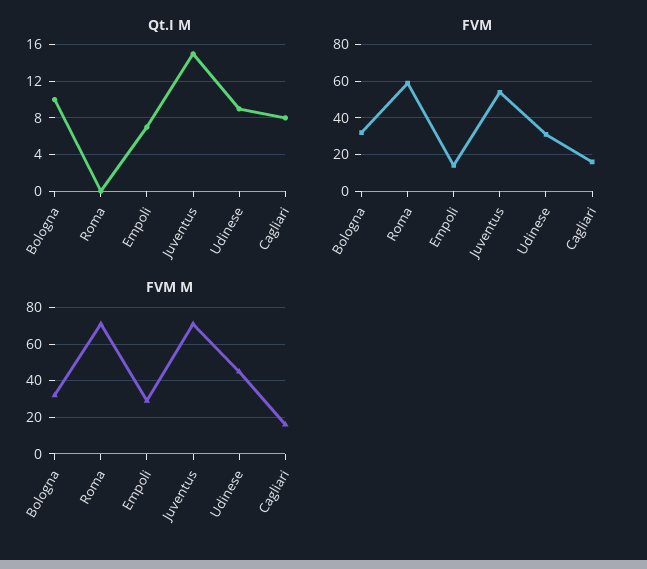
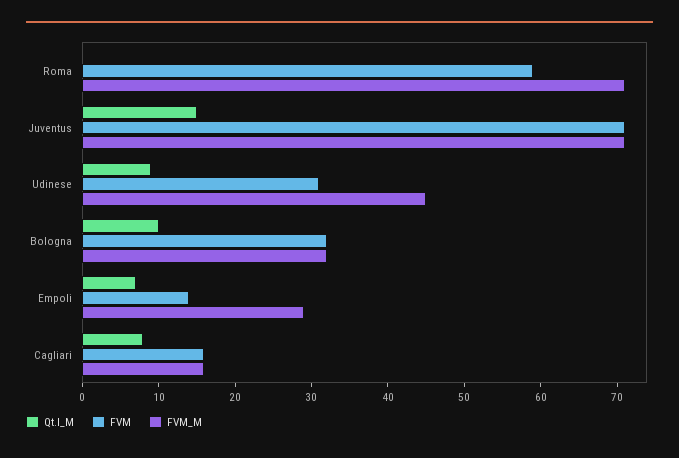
FVM, Juventus: 55 -> 70

